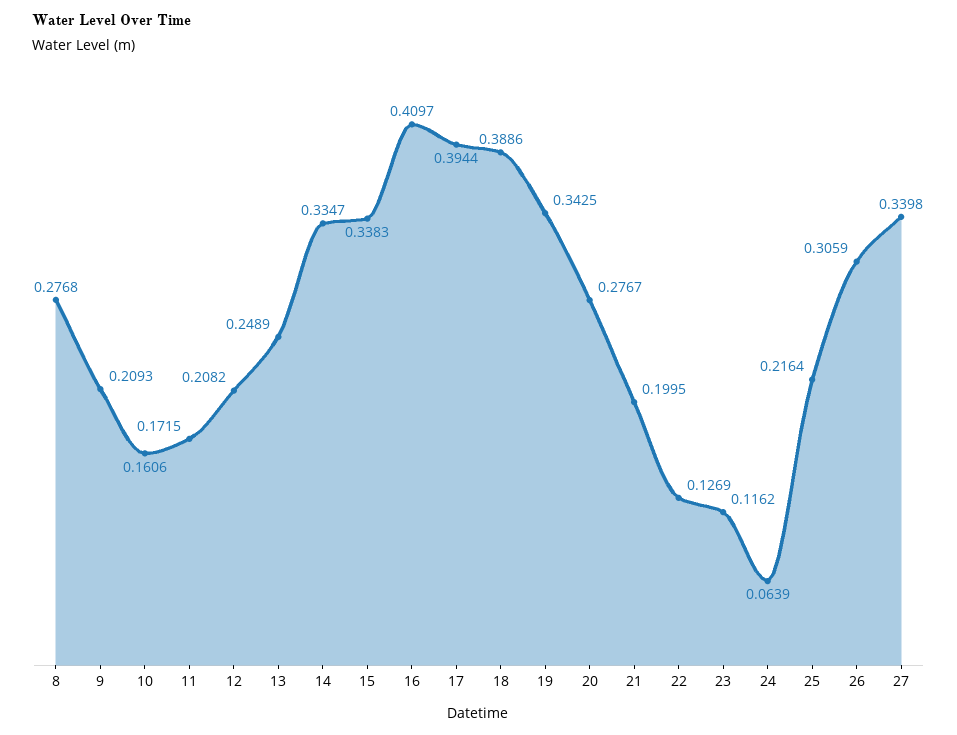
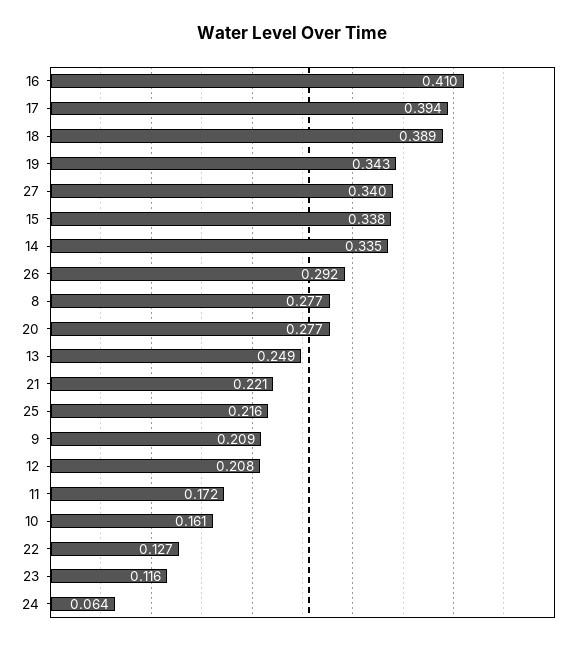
21: 0.1995 -> 0.221
26: 0.3059 -> 0.292

